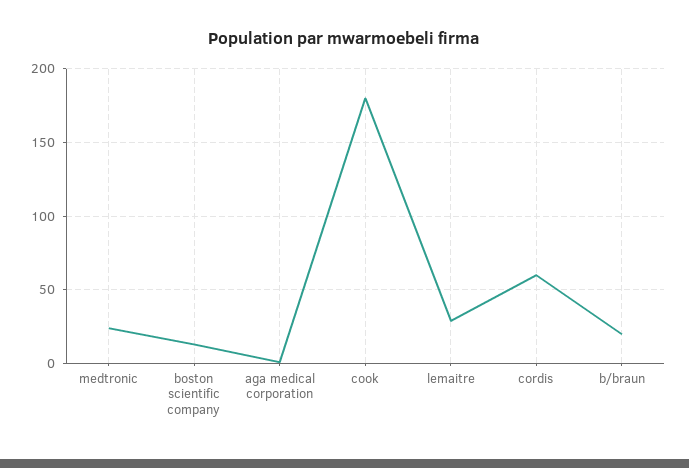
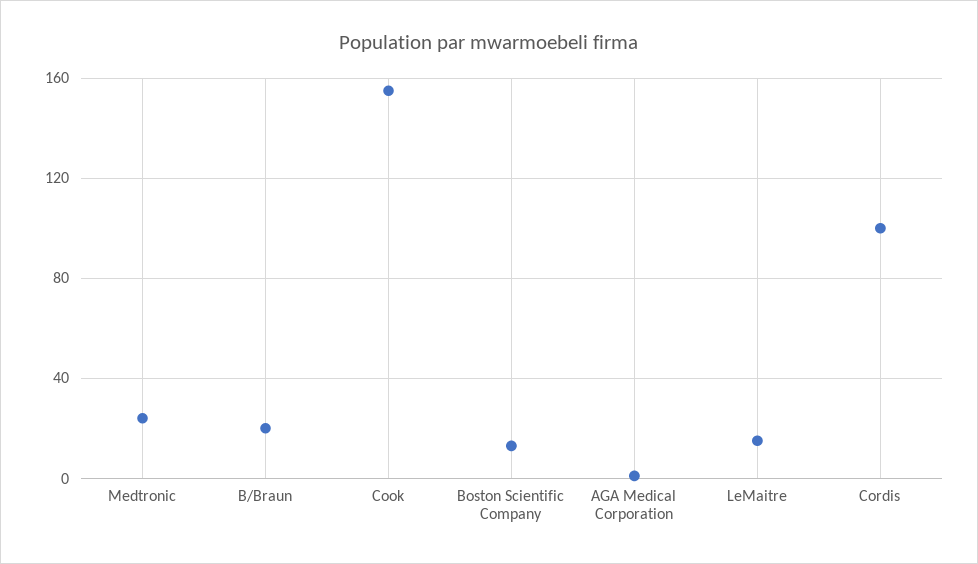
cook: 180 -> 155
lemaitre: 30 -> 15
cordis: 60 -> 100

